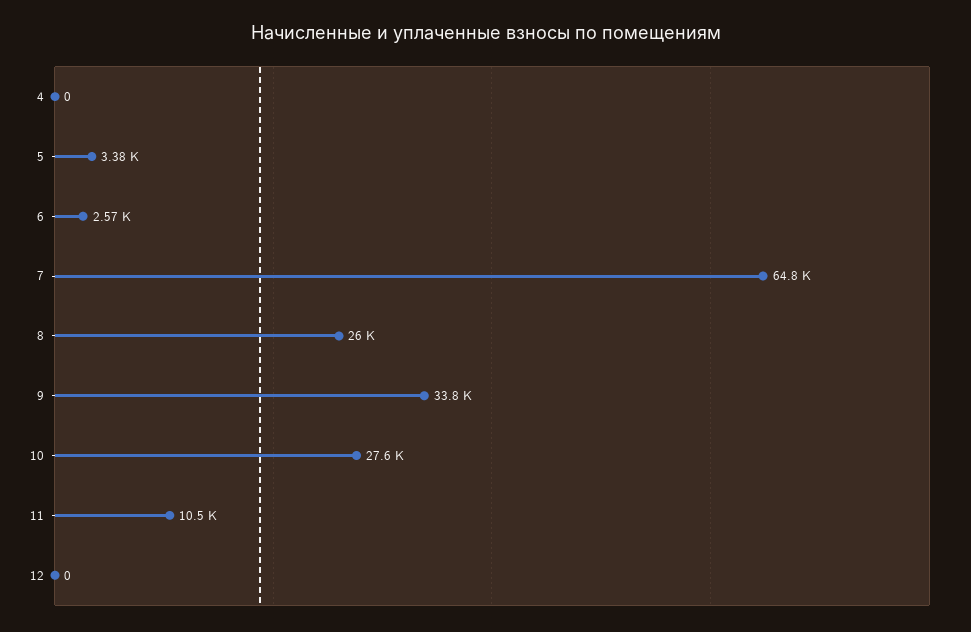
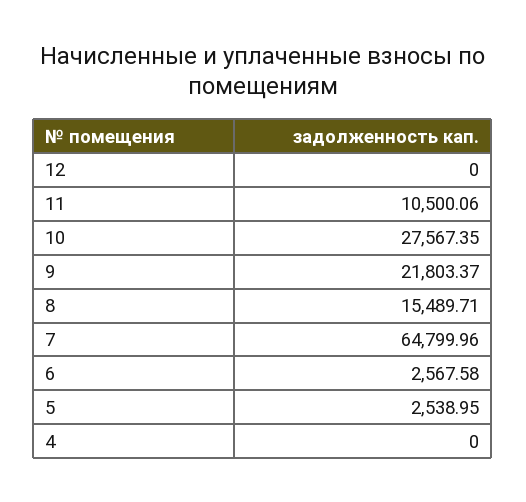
5: 3380 -> 2538.95
8: 26000 -> 15489.71
9: 33800 -> 21803.37

